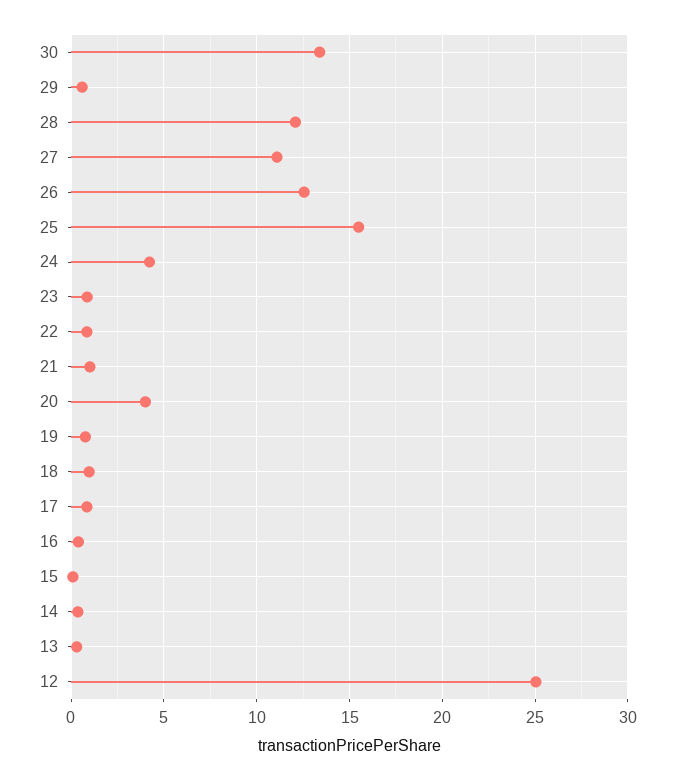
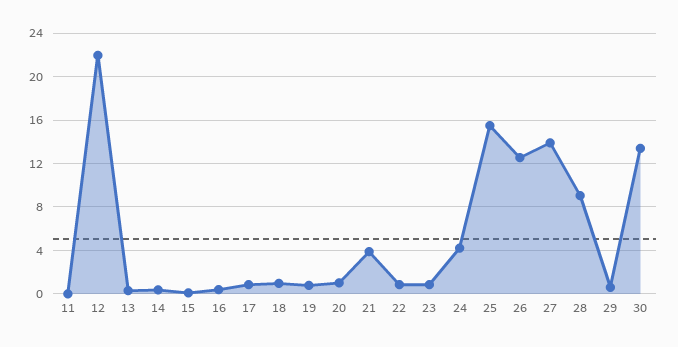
28: 12 -> 9
27: 11 -> 14
21: 1 -> 4
20: 4 -> 1
12: 25 -> 22
11: none -> 0

